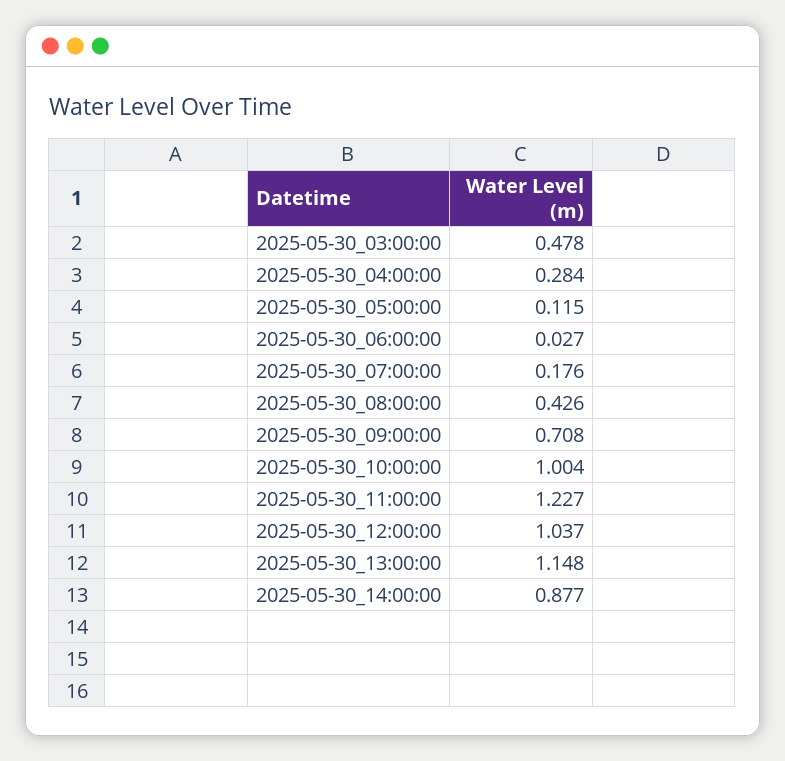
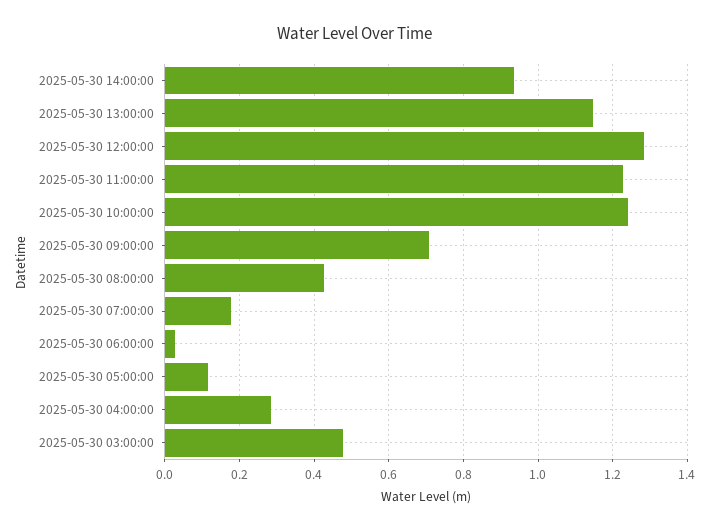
2025-05-30_10:00:00: 1.004 -> 1.24
2025-05-30_12:00:00: 1.037 -> 1.28
2025-05-30_14:00:00: 0.877 -> 0.94

